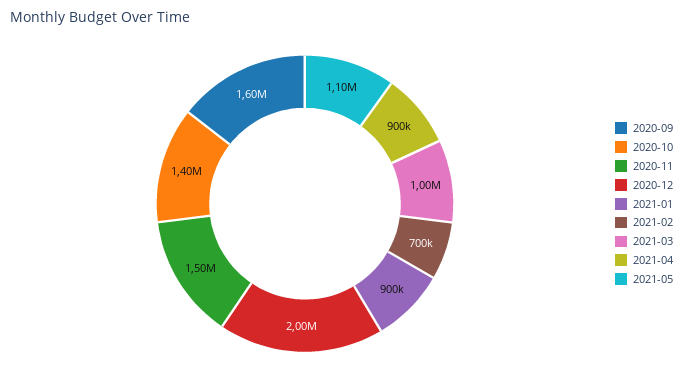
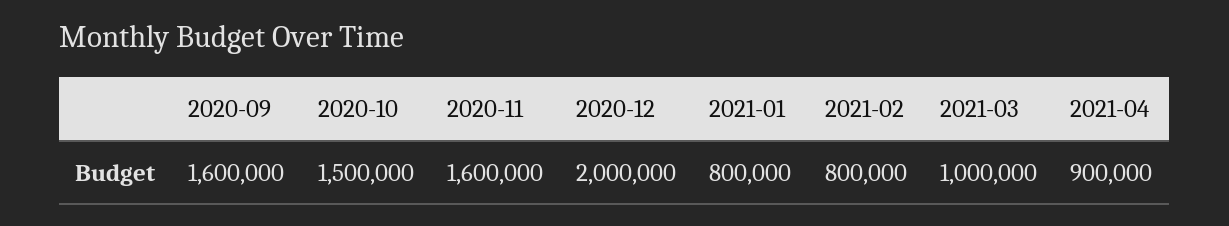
2020-10: 1400000 -> 1500000
2020-11: 1500000 -> 1600000
2021-01: 900000 -> 800000
2021-02: 700000 -> 800000
2021-05: 1100000 -> none

